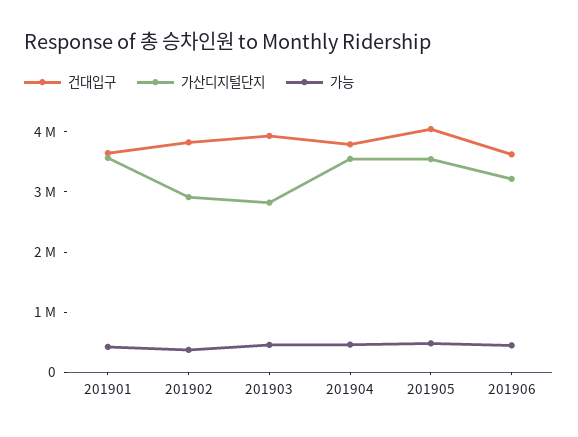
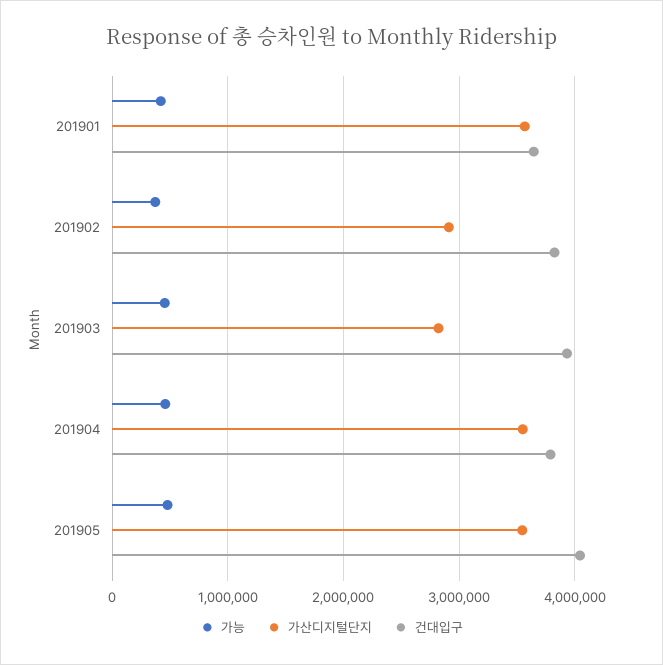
건대입구, 201906: 3600000 -> none
가산디지털단지, 201906: 3200000 -> none
가능, 201906: 400000 -> none

